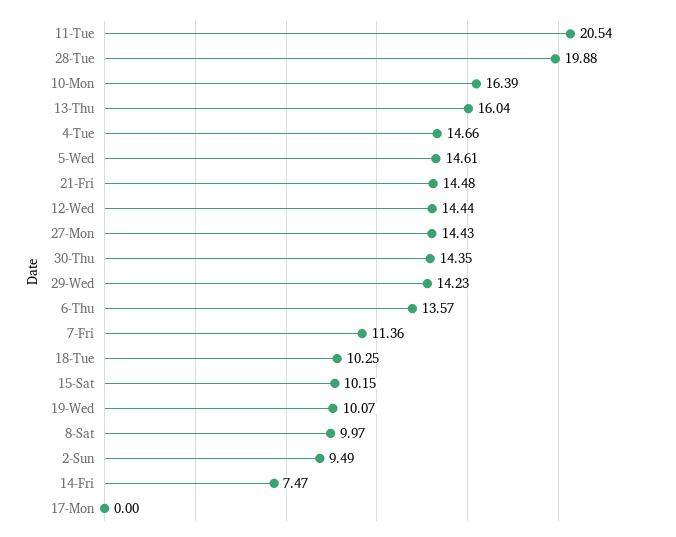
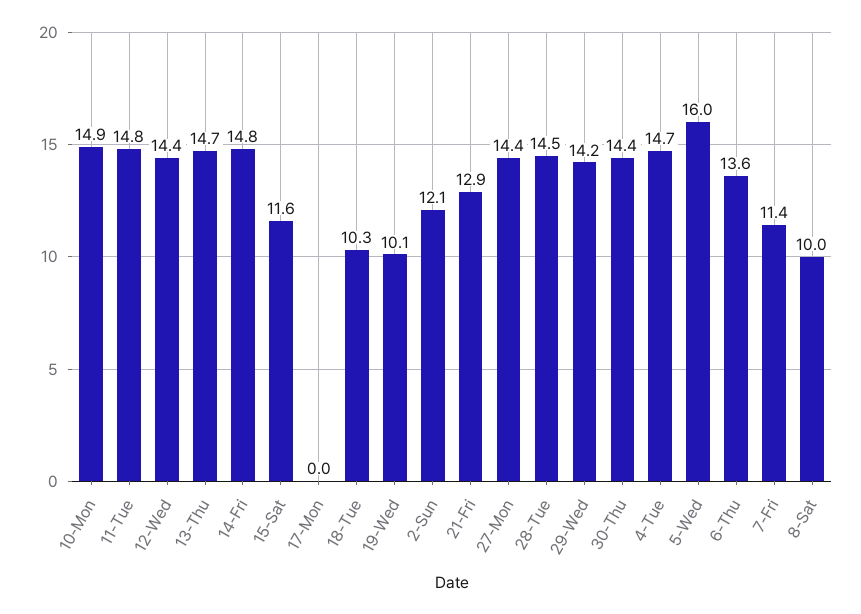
11-Tue: 20.54 -> 14.8
28-Tue: 19.88 -> 14.5
10-Mon: 16.39 -> 14.9
13-Thu: 16.04 -> 14.7
5-Wed: 14.61 -> 16
21-Fri: 14.48 -> 12.9
15-Sat: 10.15 -> 11.6
2-Sun: 9.49 -> 12.1
14-Fri: 7.47 -> 14.8

